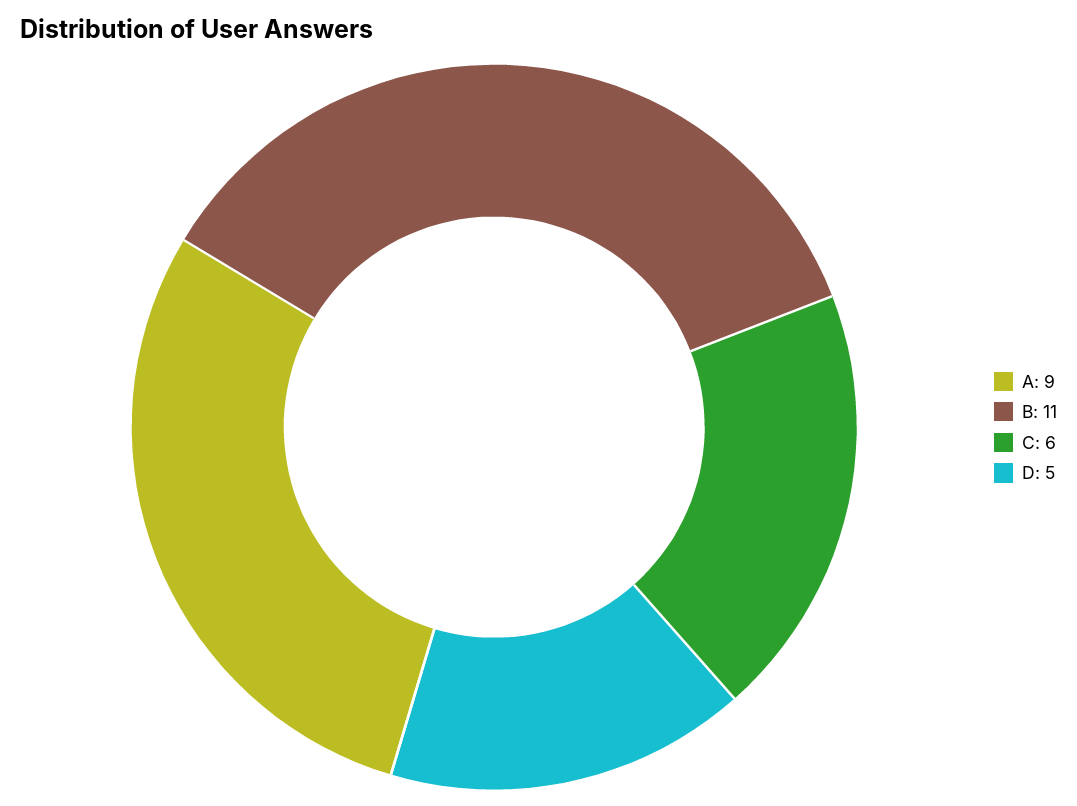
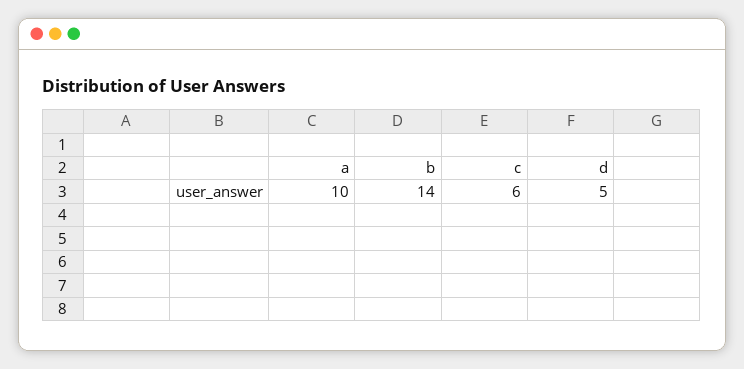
A: 9 -> 10
B: 11 -> 14

